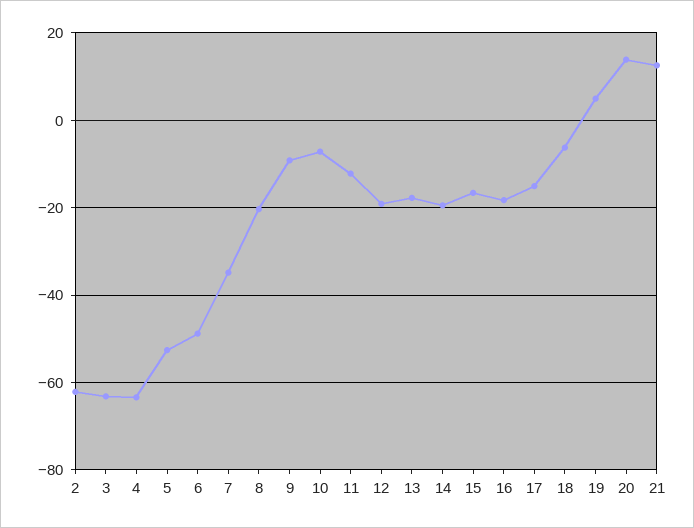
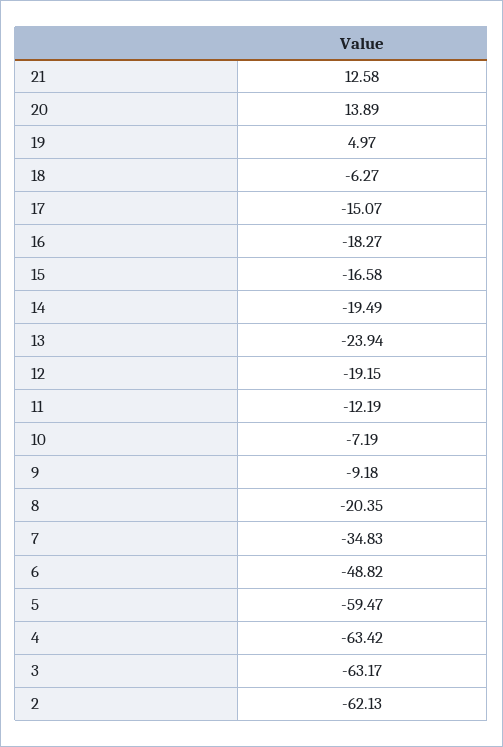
5: -52 -> -59.47
13: -18 -> -23.94

